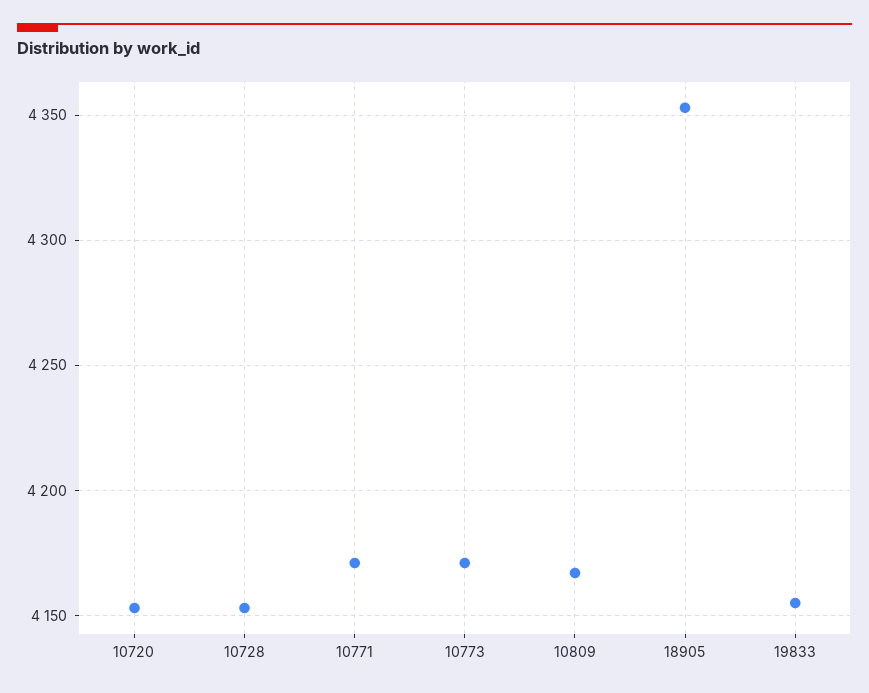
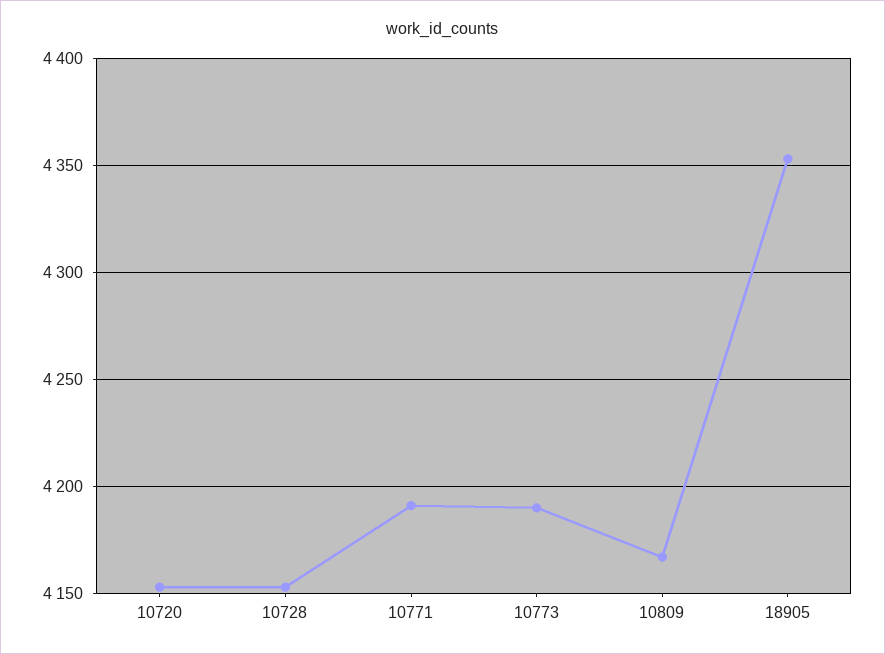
10771: 4170 -> 4190
10773: 4170 -> 4190
19833: 4155 -> none

